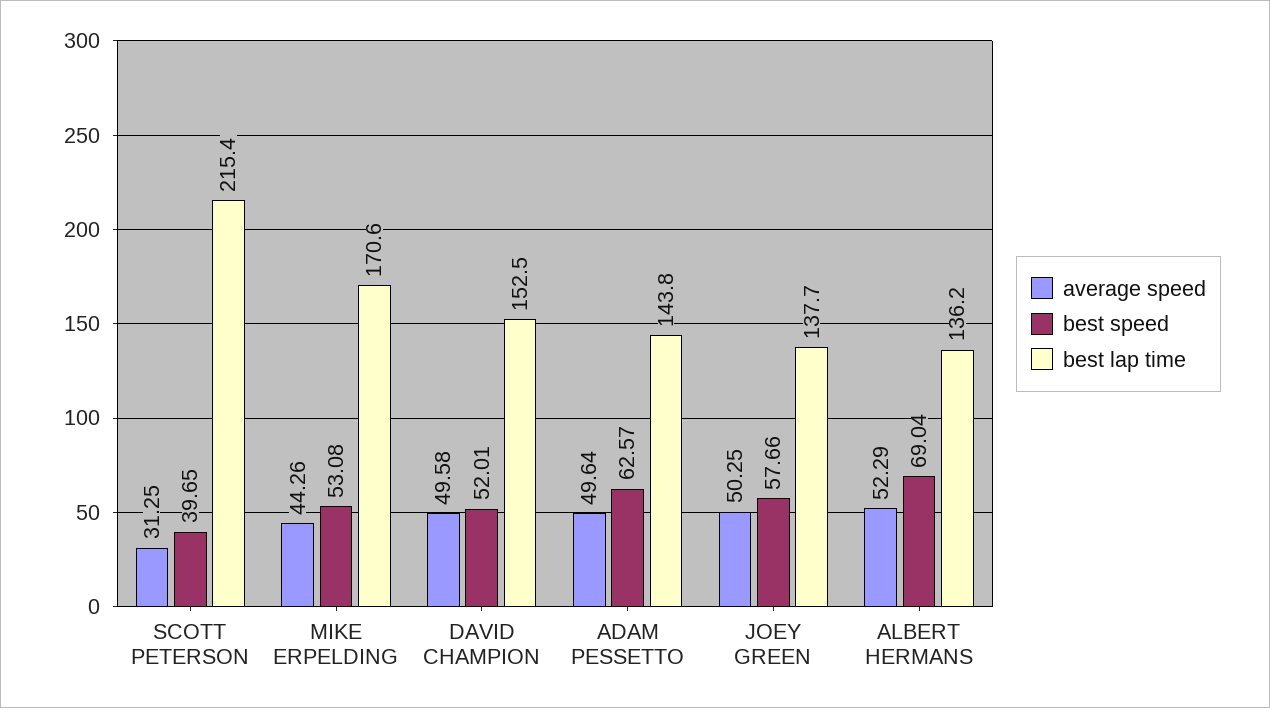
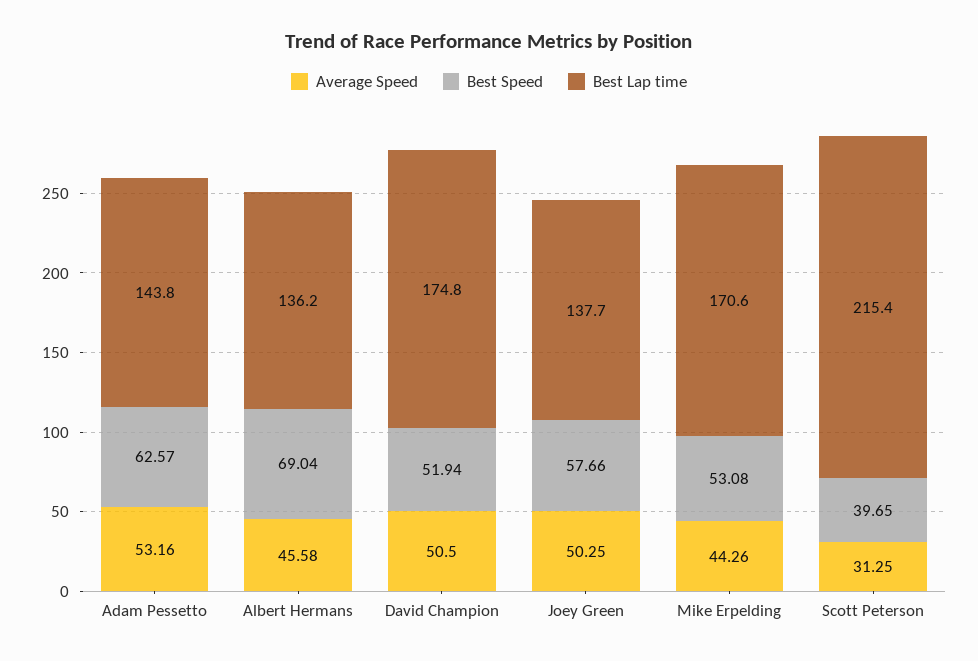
average speed, DAVID CHAMPION: 49.58 -> 50.5
best speed, DAVID CHAMPION: 52.01 -> 51.94
best lap time, DAVID CHAMPION: 152.5 -> 174.8
average speed, ADAM PESSETTO: 49.64 -> 53.16
average speed, ALBERT HERMANS: 52.29 -> 45.58

